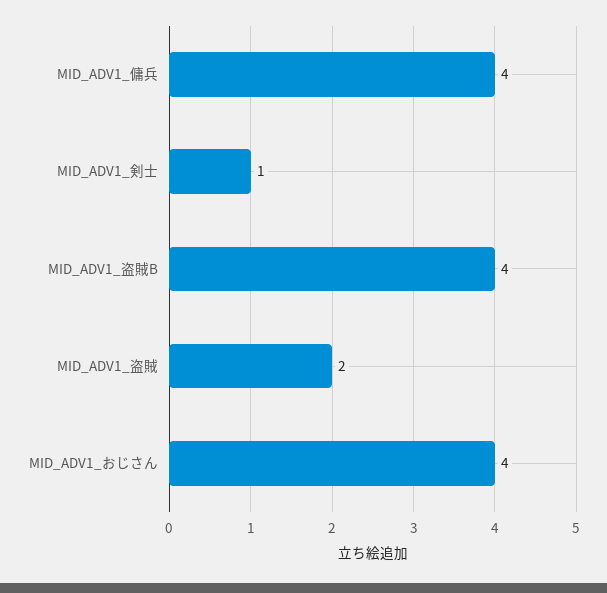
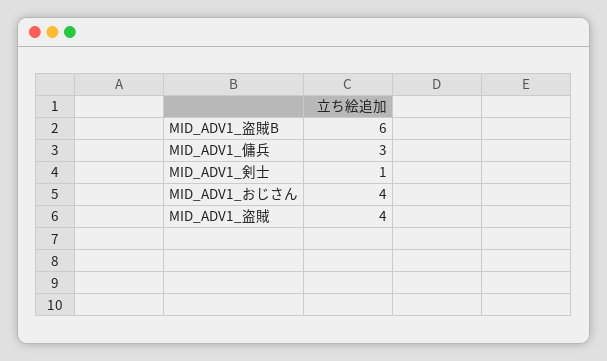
MID_ADV1_傭兵: 4 -> 3
MID_ADV1_盗賊B: 4 -> 6
MID_ADV1_盗賊: 2 -> 4

